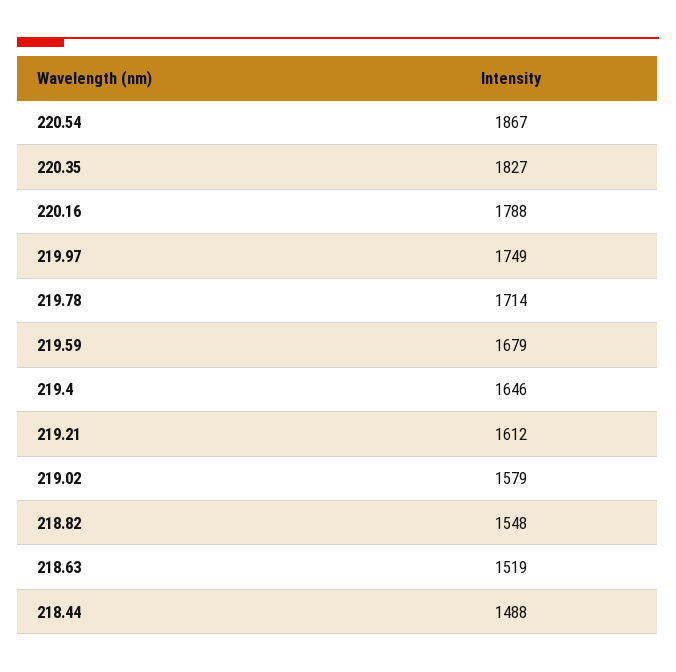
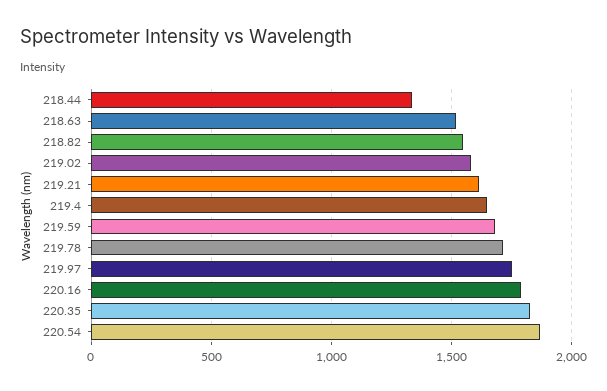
218.44: 1488 -> 1350

